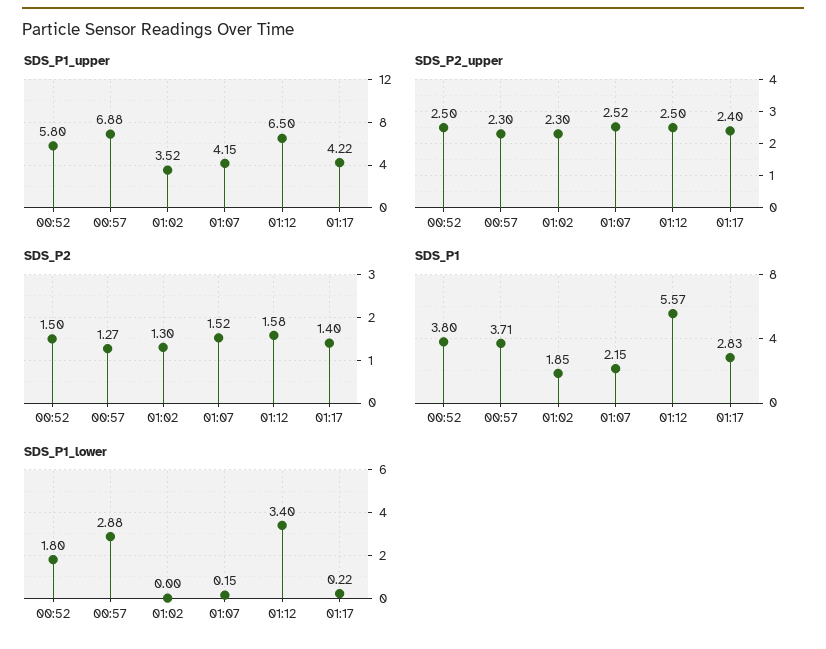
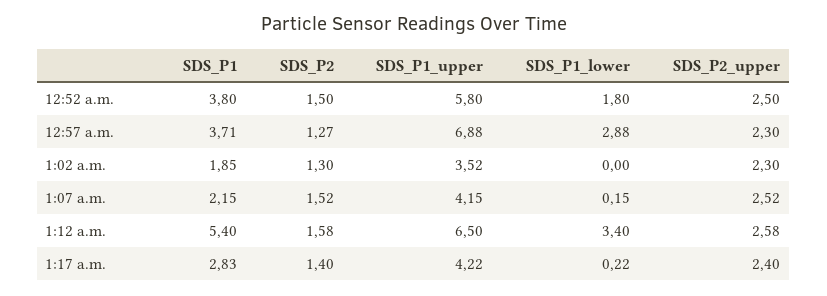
SDS_P2_upper, 01:12: 2.5 -> 2.58
SDS_P1, 01:12: 5.57 -> 5.4

